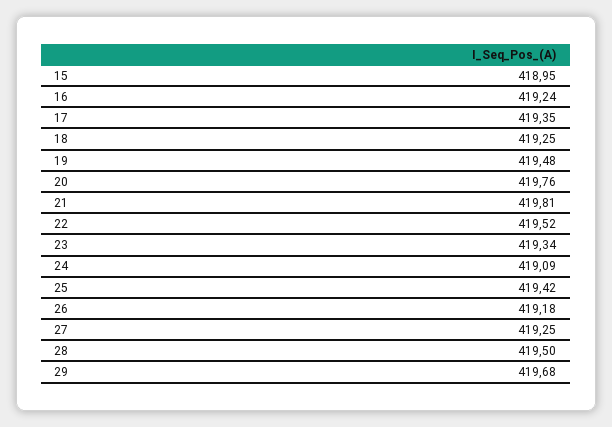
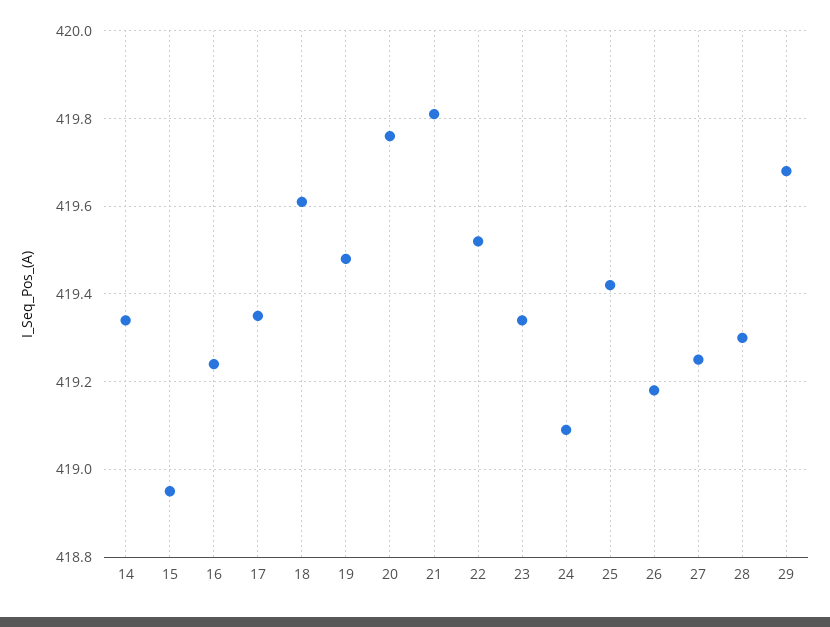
18: 419.25 -> 419.6
28: 419.5 -> 419.3
14: none -> 419.35

